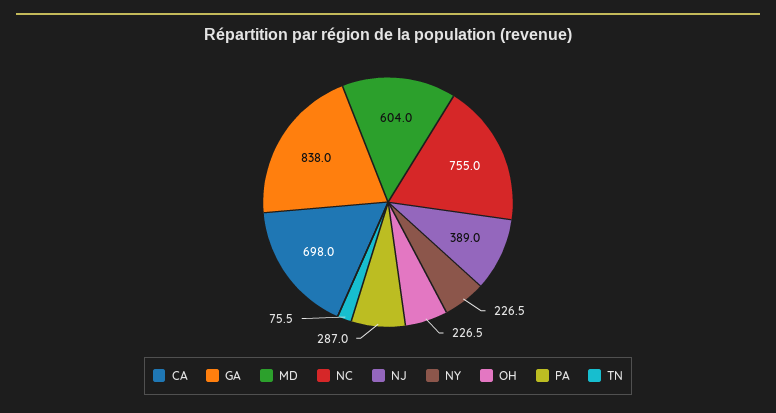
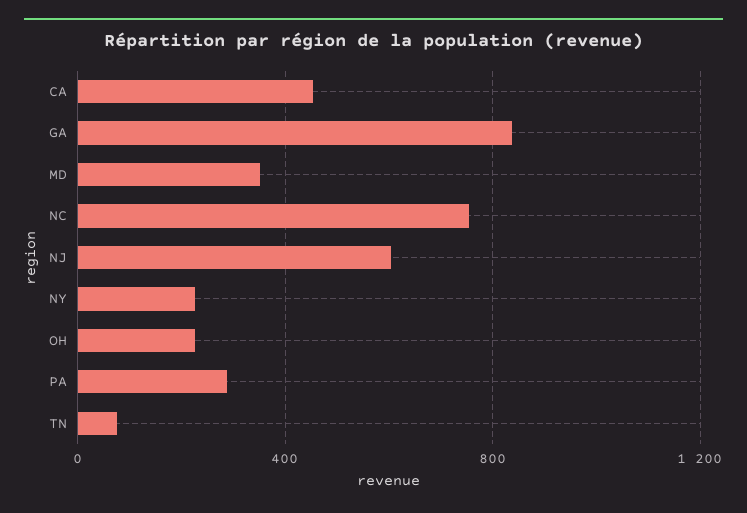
CA: 698 -> 450
MD: 604 -> 350
NJ: 389 -> 600

